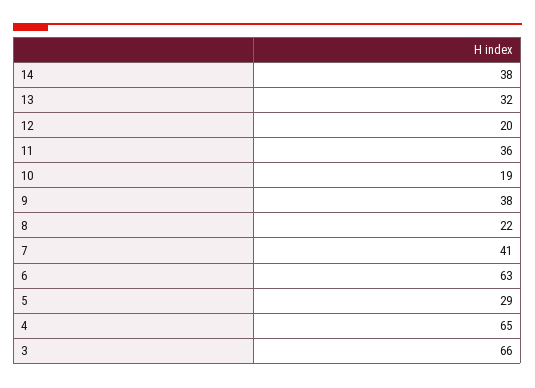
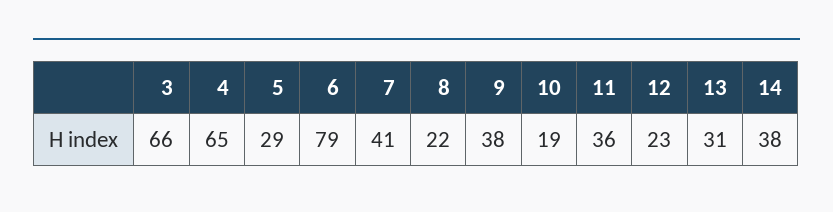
13: 32 -> 31
12: 20 -> 23
6: 63 -> 79

